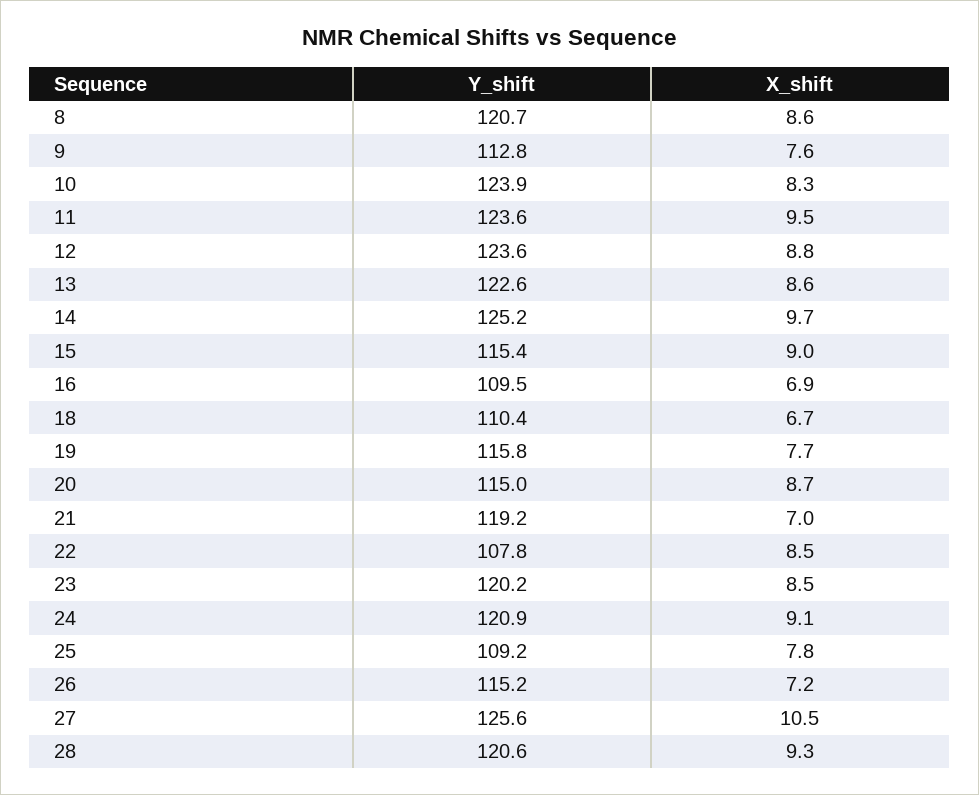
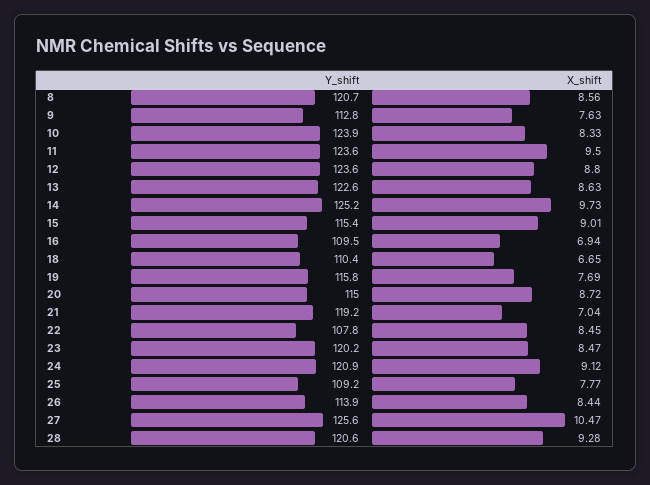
Y_shift, 26: 115.2 -> 113.9
X_shift, 26: 7.2 -> 8.44

